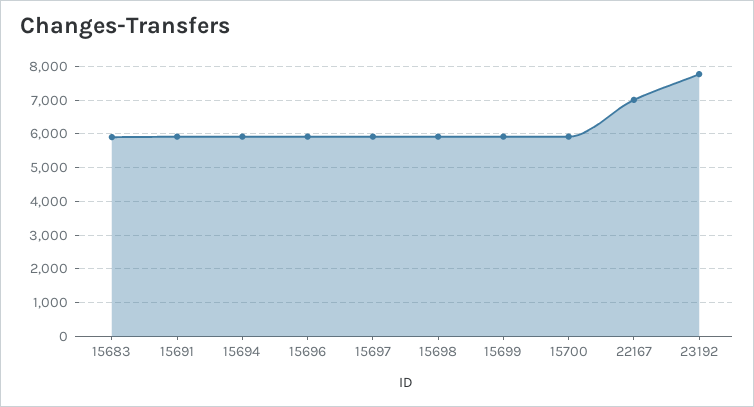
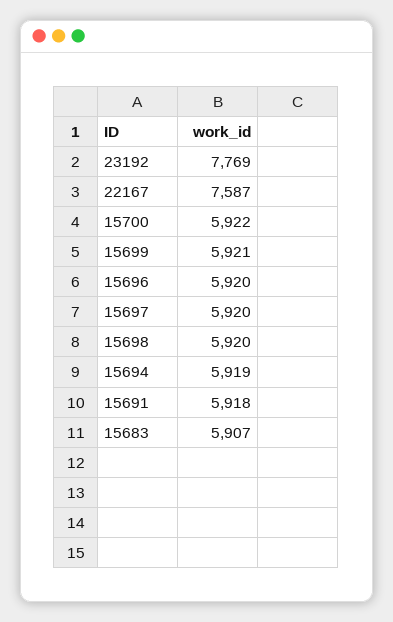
22167: 7000 -> 7587

